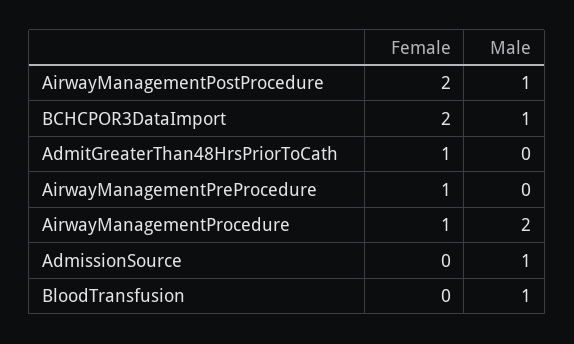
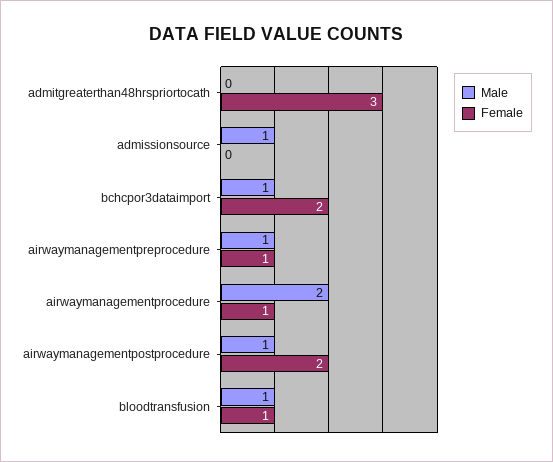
Female, AdmitGreaterThan48HrsPriorToCath: 1 -> 3
Male, AirwayManagementPreProcedure: 0 -> 1
Female, BloodTransfusion: 0 -> 1

